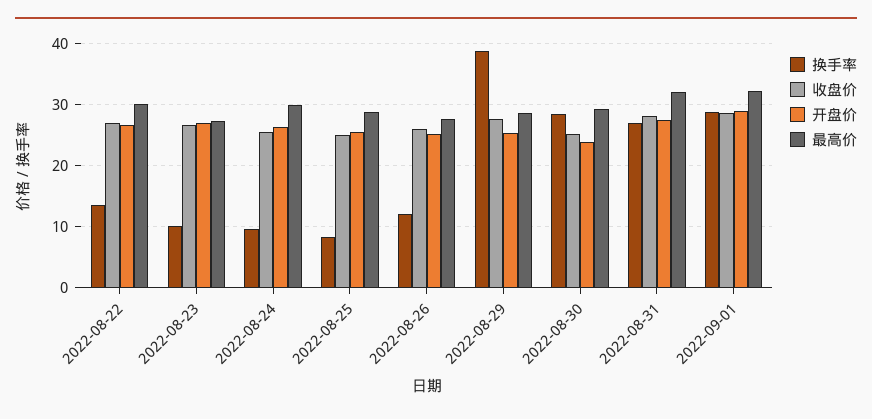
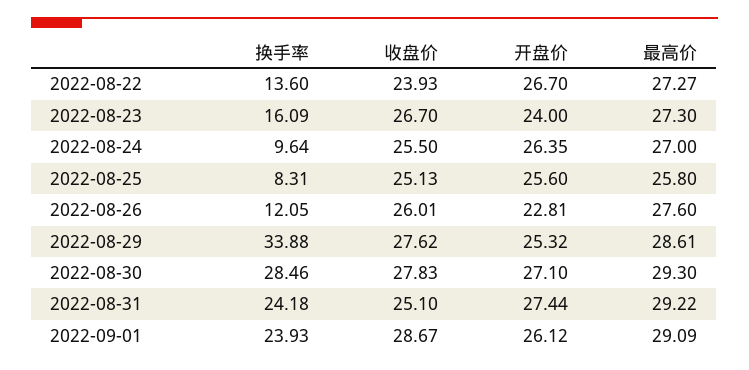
收盘价, 2022-08-22: 27 -> 23.93
最高价, 2022-08-22: 30 -> 27.27
换手率, 2022-08-23: 10 -> 16.09
开盘价, 2022-08-23: 27 -> 24
最高价, 2022-08-24: 30 -> 27
最高价, 2022-08-25: 29 -> 25.8
开盘价, 2022-08-26: 25 -> 22.81
换手率, 2022-08-29: 39 -> 33.88
收盘价, 2022-08-30: 25 -> 27.83
开盘价, 2022-08-30: 24 -> 27.1
换手率, 2022-08-31: 27 -> 24.18
收盘价, 2022-08-31: 28 -> 25.1
最高价, 2022-08-31: 32 -> 29.22
换手率, 2022-09-01: 29 -> 23.93
开盘价, 2022-09-01: 29 -> 26.12
最高价, 2022-09-01: 32 -> 29.09

